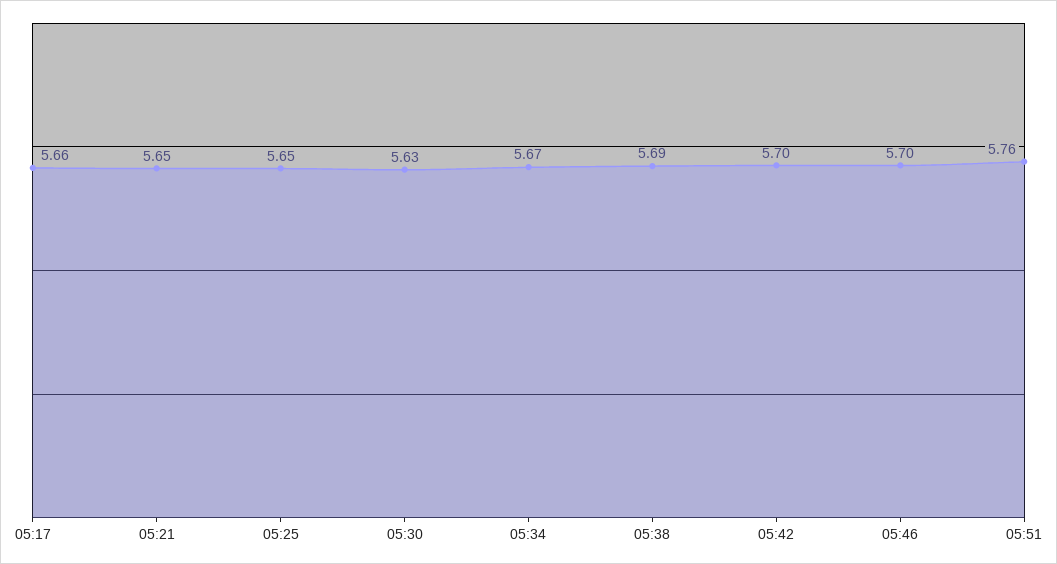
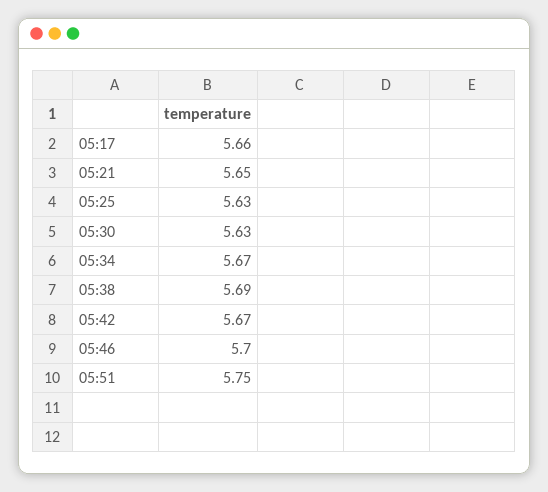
05:25: 5.65 -> 5.63
05:42: 5.7 -> 5.67
05:51: 5.76 -> 5.75

